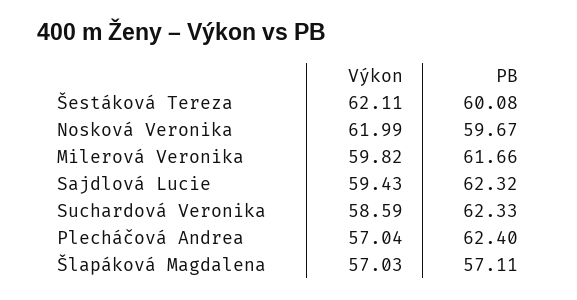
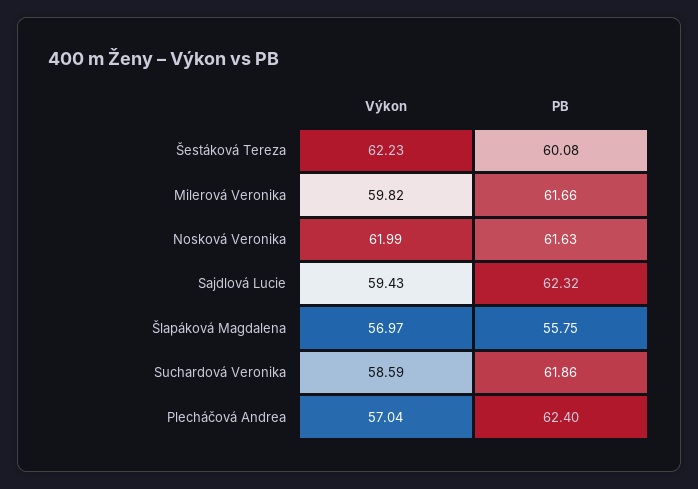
Výkon, Šestáková Tereza: 62.11 -> 62.23
PB, Nosková Veronika: 59.67 -> 61.63
PB, Suchardová Veronika: 62.33 -> 61.86
Výkon, Šlapáková Magdalena: 57.03 -> 56.97
PB, Šlapáková Magdalena: 57.11 -> 55.75

